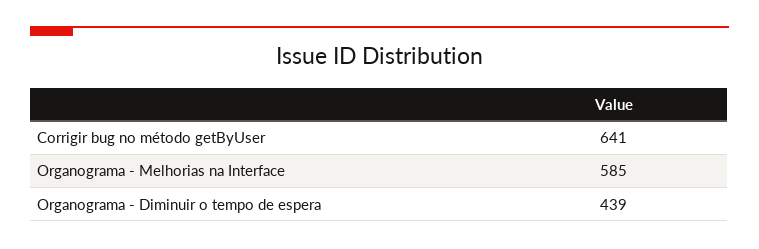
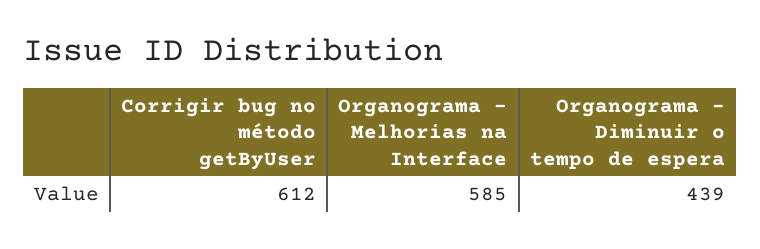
Corrigir bug no método getByUser: 641 -> 612

